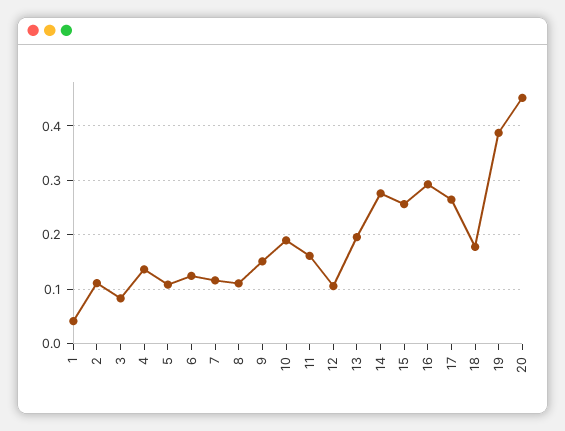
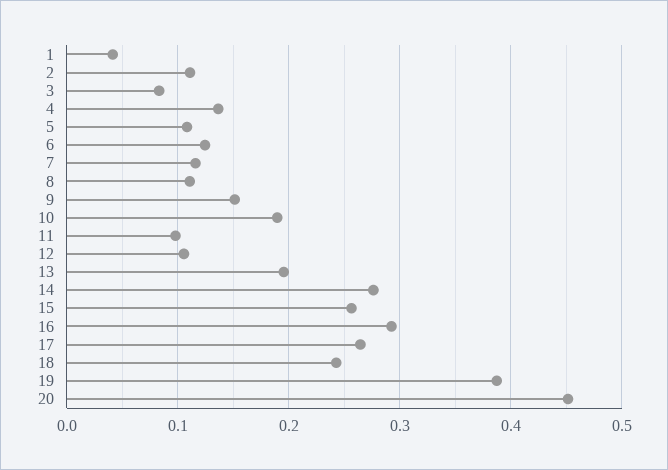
11: 0.16 -> 0.1
18: 0.18 -> 0.24

